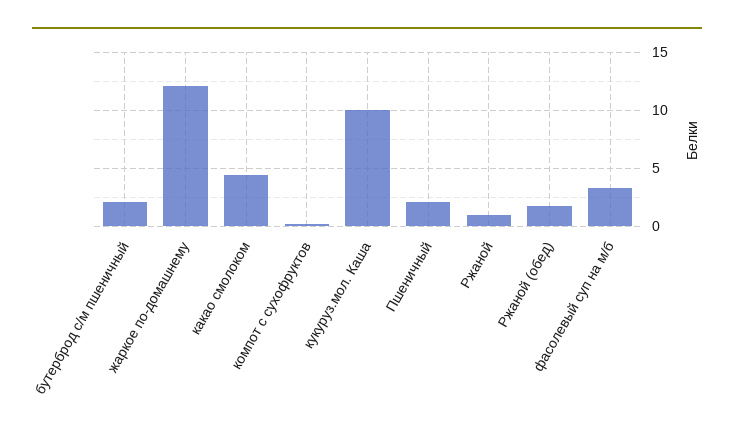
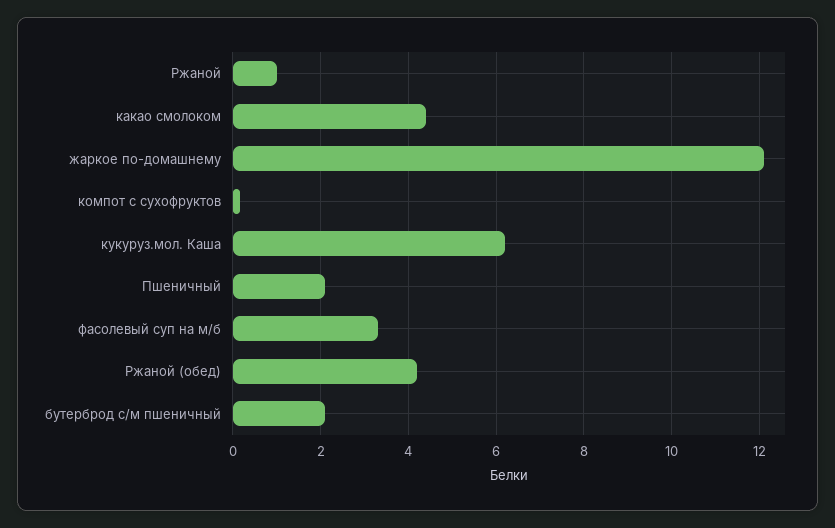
кукуруз.мол. Каша: 10 -> 6.2
Ржаной (обед): 2 -> 4.2

